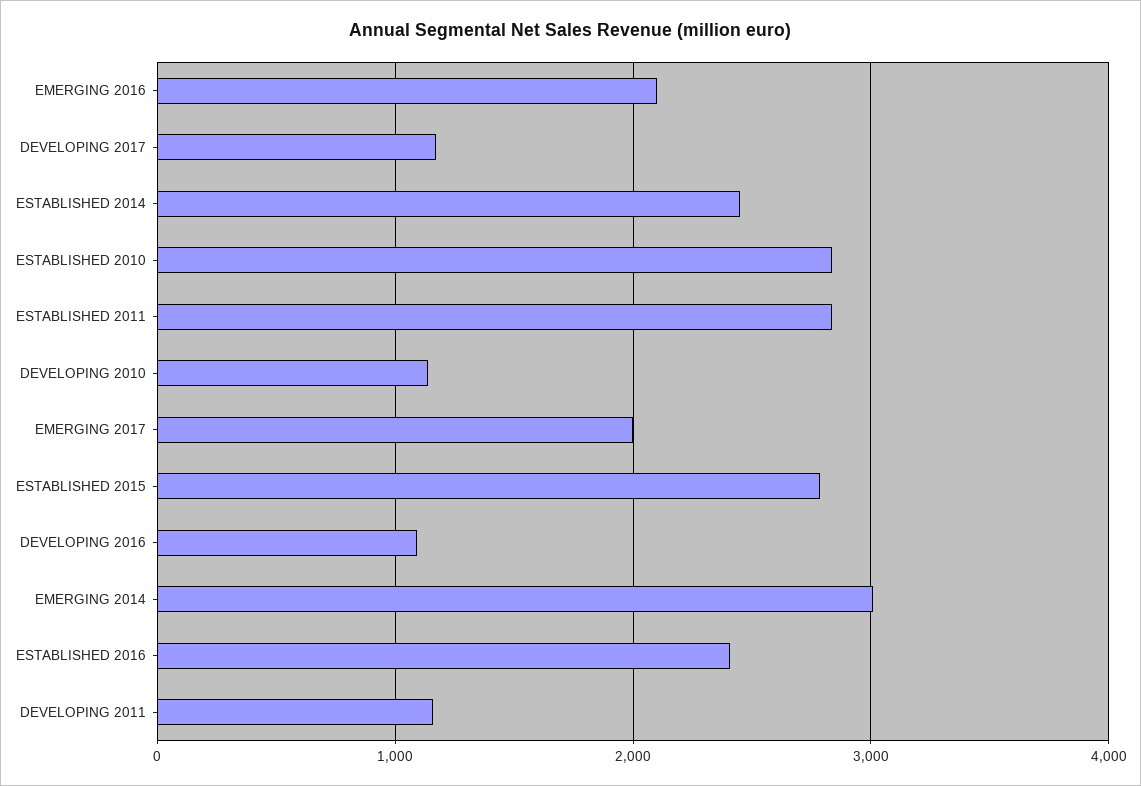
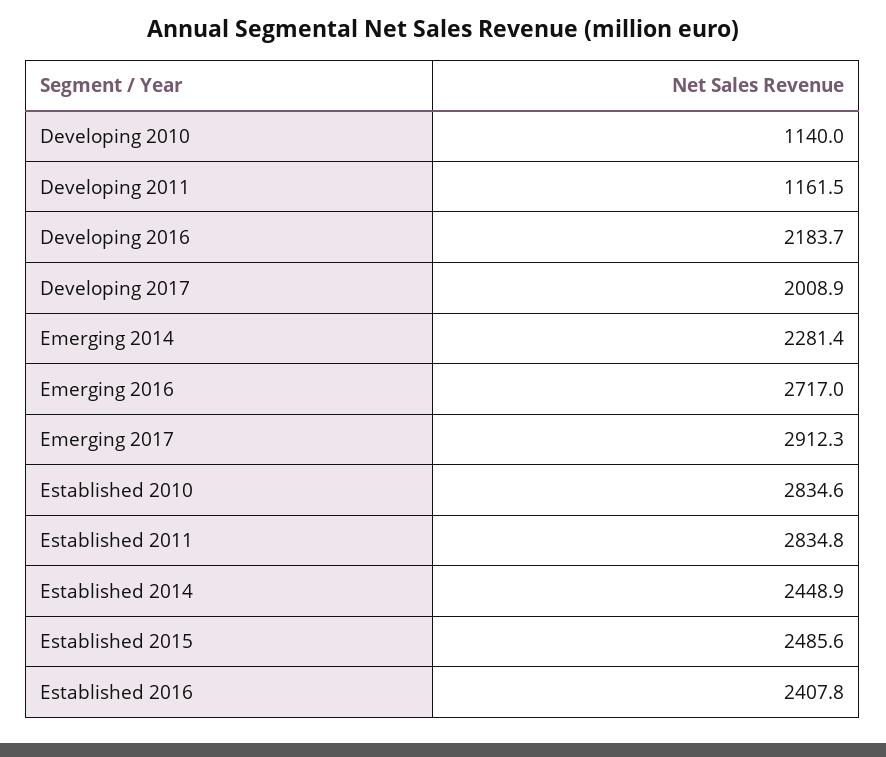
EMERGING 2016: 2100 -> 2717
DEVELOPING 2017: 1200 -> 2008.9
EMERGING 2017: 2000 -> 2912.3
ESTABLISHED 2015: 2800 -> 2485.6
DEVELOPING 2016: 1100 -> 2183.7
EMERGING 2014: 3000 -> 2281.4

